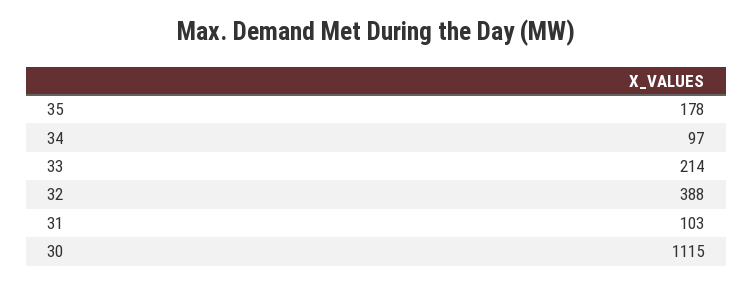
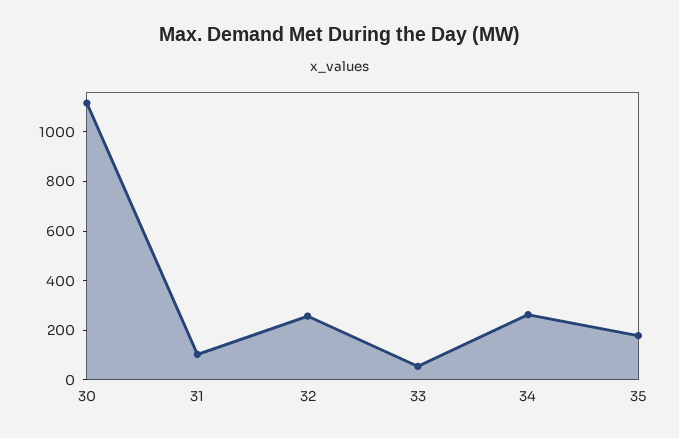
34: 97 -> 250
33: 214 -> 50
32: 388 -> 250

